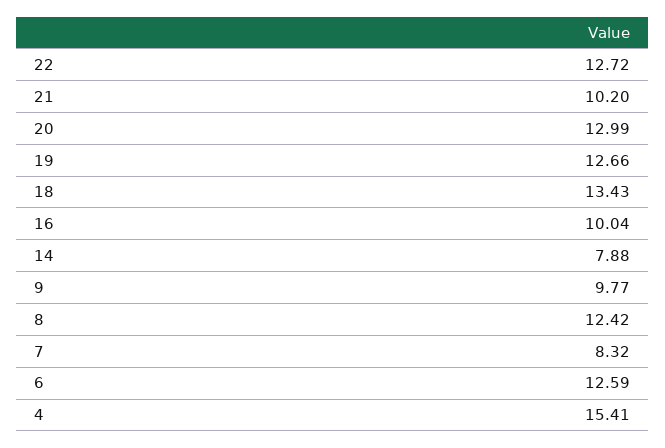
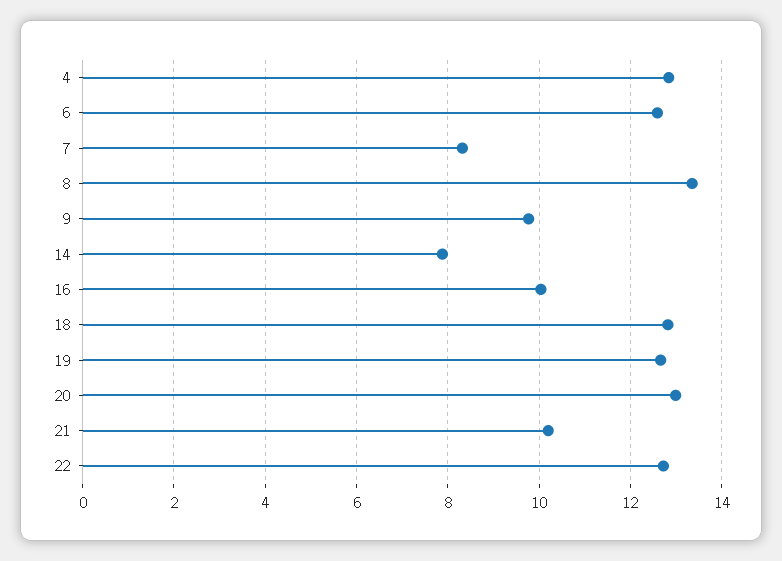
18: 13.43 -> 12.8
8: 12.42 -> 13.4
4: 15.41 -> 12.8

